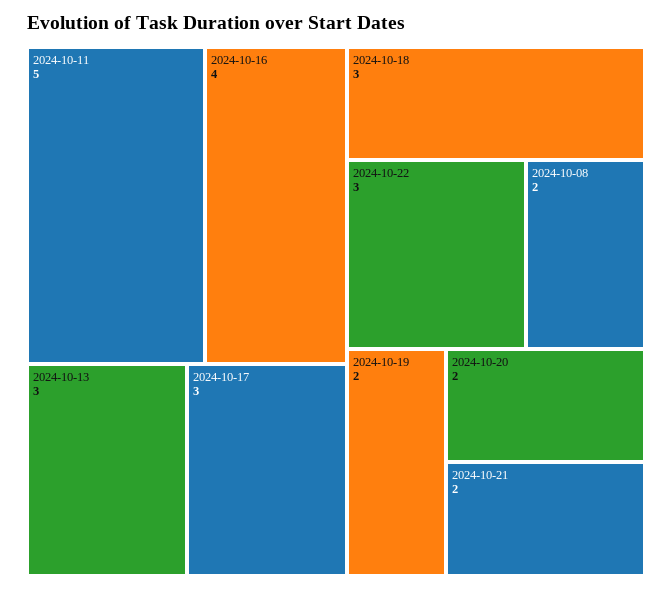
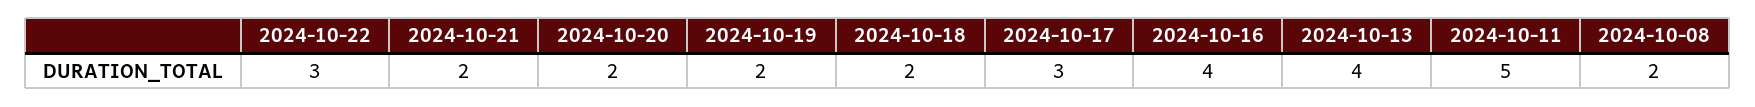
2024-10-13: 3 -> 4
2024-10-18: 3 -> 2

